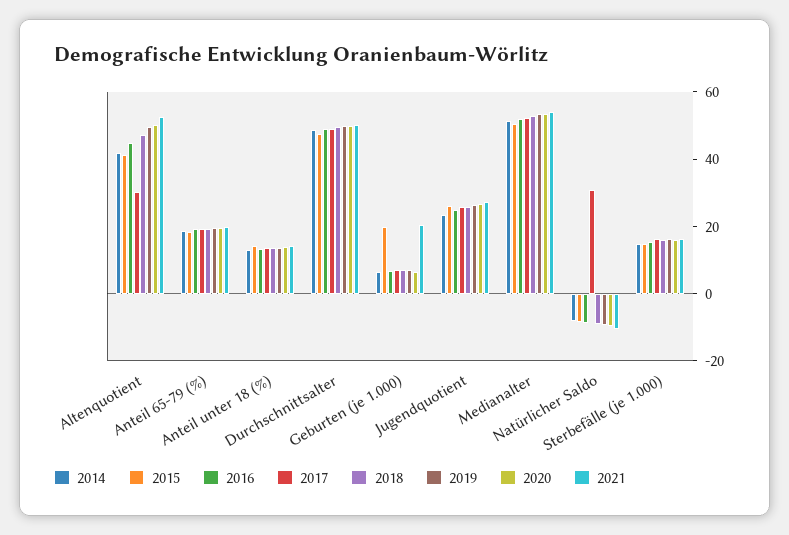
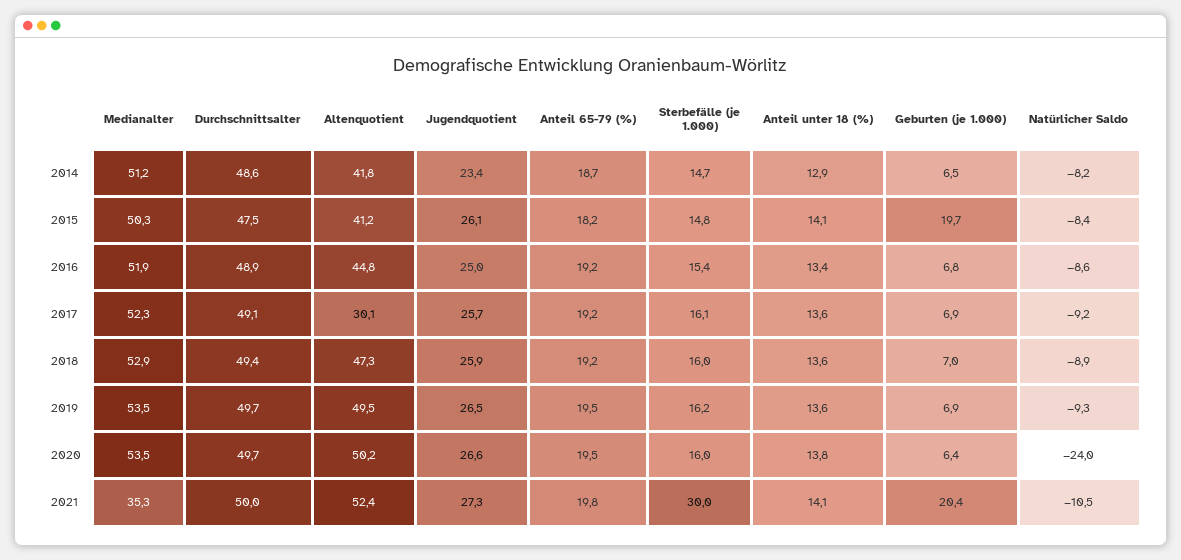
2021, Medianalter: 55 -> 35.3
2017, Natürlicher Saldo: 30 -> -9.2
2020, Natürlicher Saldo: -10 -> -24
2021, Sterbefälle (je 1.000): 15 -> 30

